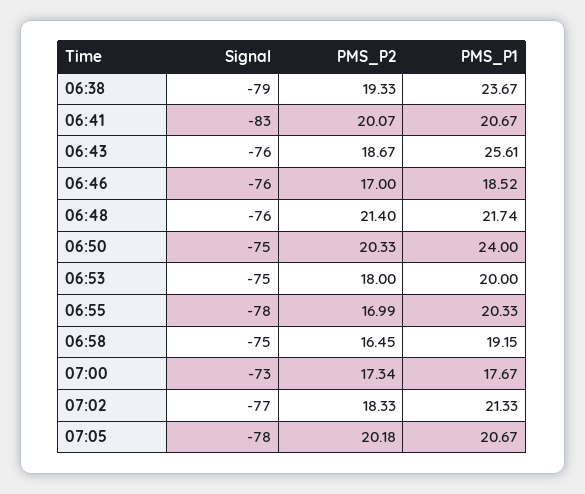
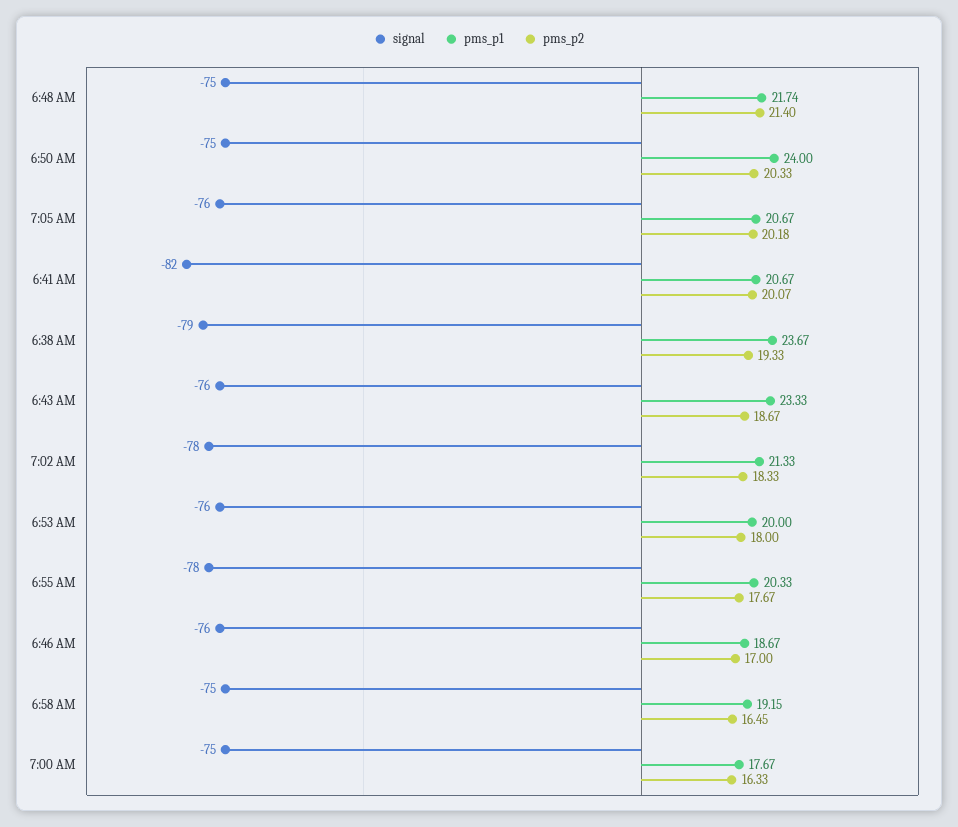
Signal, 06:41: -83 -> -82
PMS_P1, 06:43: 25.61 -> 23.33
PMS_P1, 06:46: 18.52 -> 18.67
Signal, 06:48: -76 -> -75
Signal, 06:53: -75 -> -76
PMS_P2, 06:55: 16.99 -> 17.67
Signal, 07:00: -73 -> -75
PMS_P2, 07:00: 17.34 -> 16.33
Signal, 07:02: -77 -> -78
Signal, 07:05: -78 -> -76

